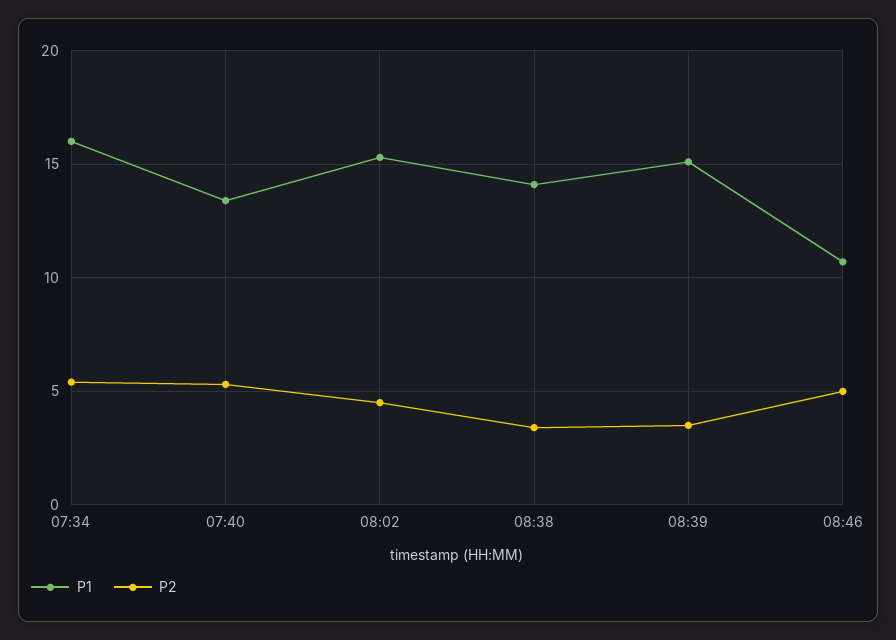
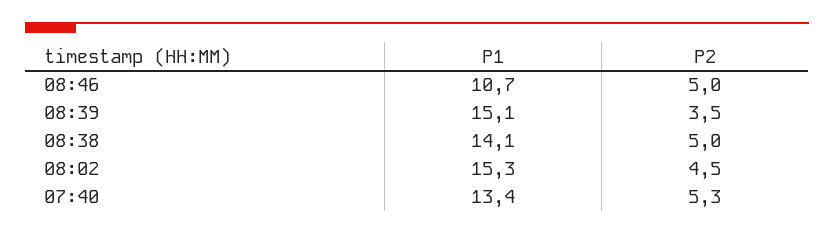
P1, 07:34: 16 -> none
P2, 07:34: 5.5 -> none
P2, 08:38: 3.5 -> 5

